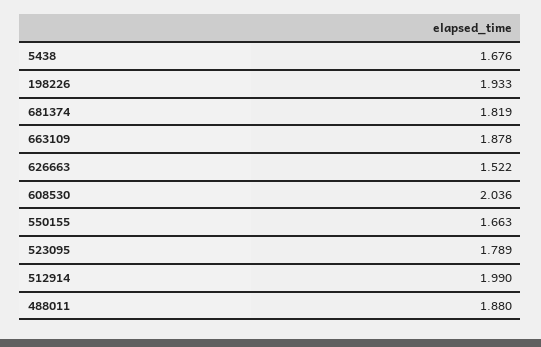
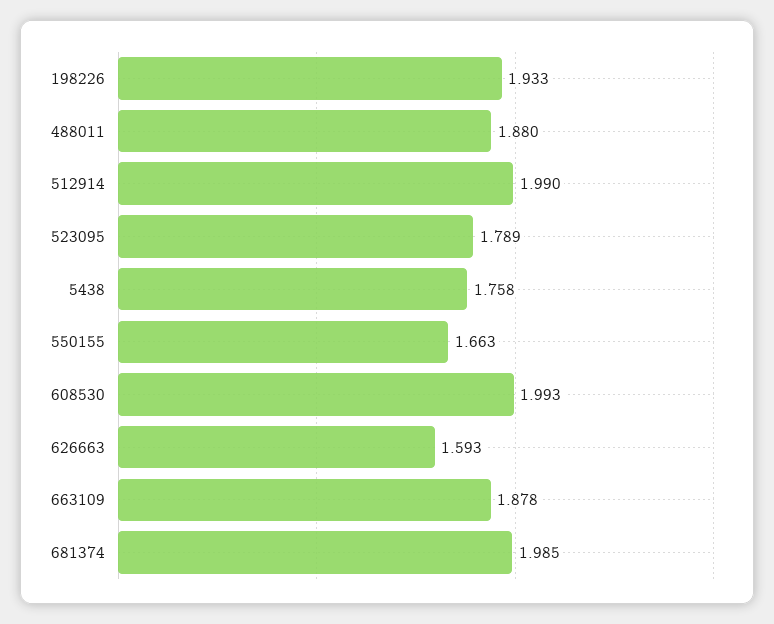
5438: 1.676 -> 1.758
681374: 1.819 -> 1.985
626663: 1.522 -> 1.593
608530: 2.036 -> 1.993

